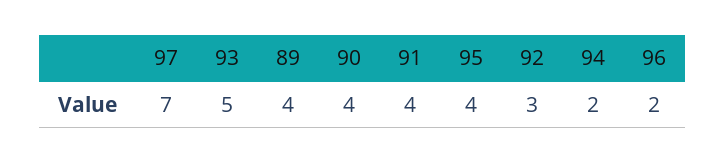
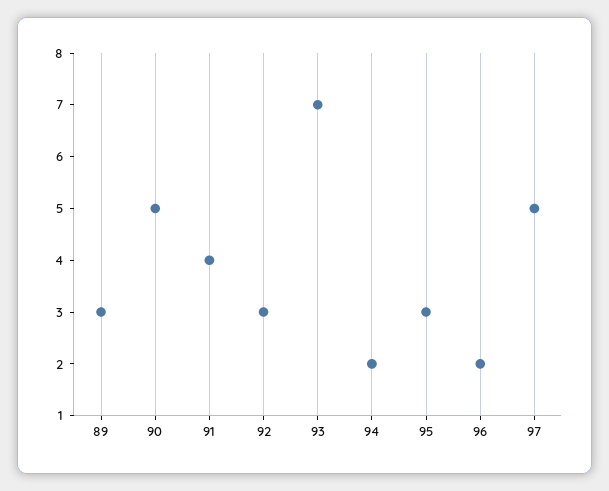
97: 7 -> 5
93: 5 -> 7
89: 4 -> 3
90: 4 -> 5
95: 4 -> 3

